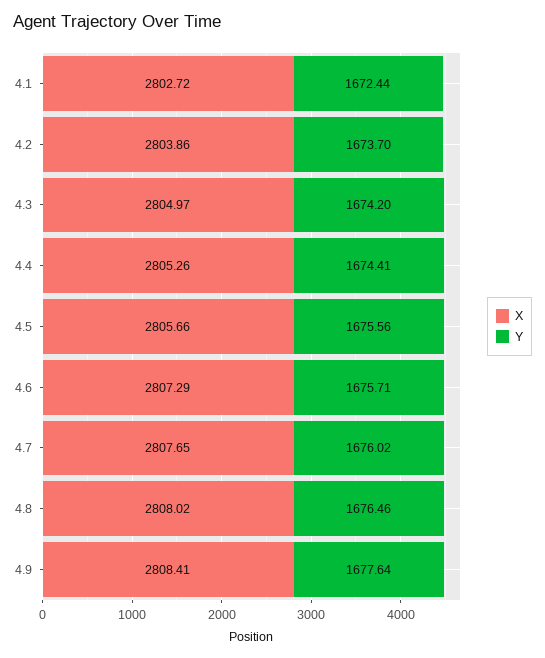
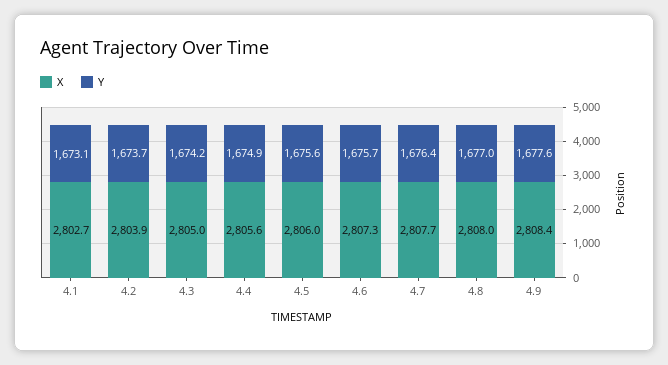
Y, 4.1: 1672.44 -> 1673.1
X, 4.4: 2805.26 -> 2805.6
Y, 4.4: 1674.41 -> 1674.9
X, 4.5: 2805.66 -> 2806
Y, 4.7: 1676.02 -> 1676.4
Y, 4.8: 1676.46 -> 1677

